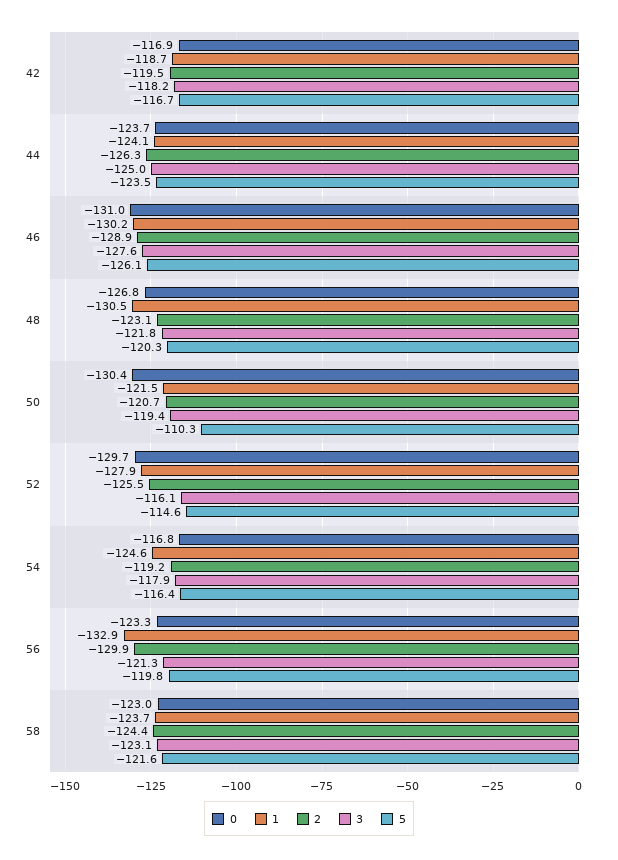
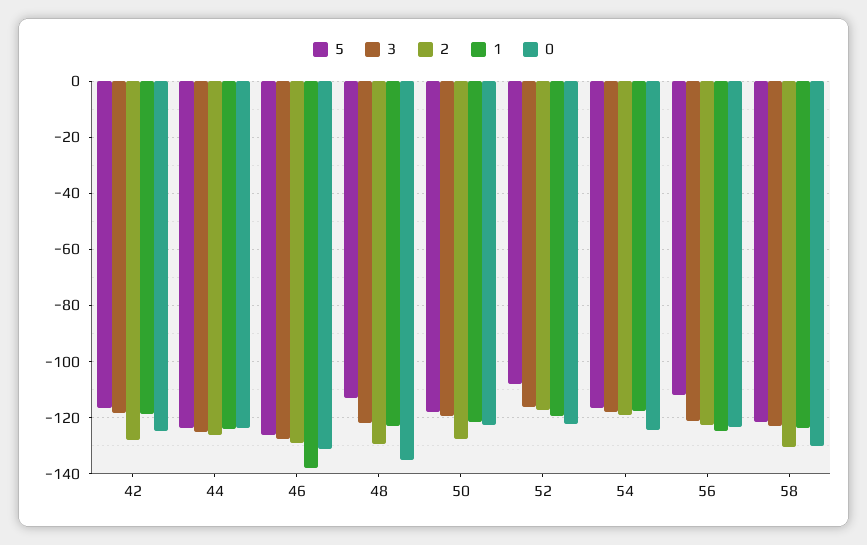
0, 42: -116.9 -> -125
2, 42: -119.5 -> -127.5
1, 46: -130.2 -> -137.5
0, 48: -126.8 -> -135
1, 48: -130.5 -> -122.5
2, 48: -123.1 -> -130
5, 48: -120.3 -> -112.5
0, 50: -130.4 -> -122.5
2, 50: -120.7 -> -127.5
5, 50: -110.3 -> -117.5
0, 52: -129.7 -> -122.5
1, 52: -127.9 -> -120
2, 52: -125.5 -> -117.5
5, 52: -114.6 -> -107.5
0, 54: -116.8 -> -125
1, 54: -124.6 -> -117.5
1, 56: -132.9 -> -125
2, 56: -129.9 -> -122.5
5, 56: -119.8 -> -112.5
0, 58: -123 -> -130
2, 58: -124.4 -> -130

